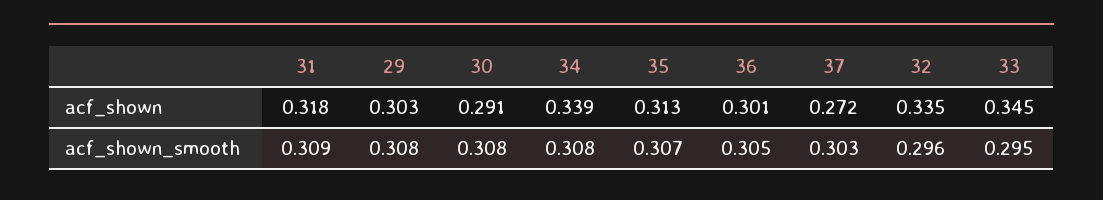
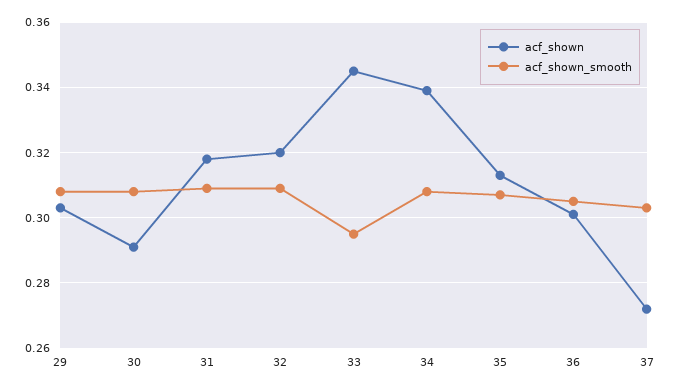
acf_shown, 32: 0.335 -> 0.32
acf_shown_smooth, 32: 0.296 -> 0.31

